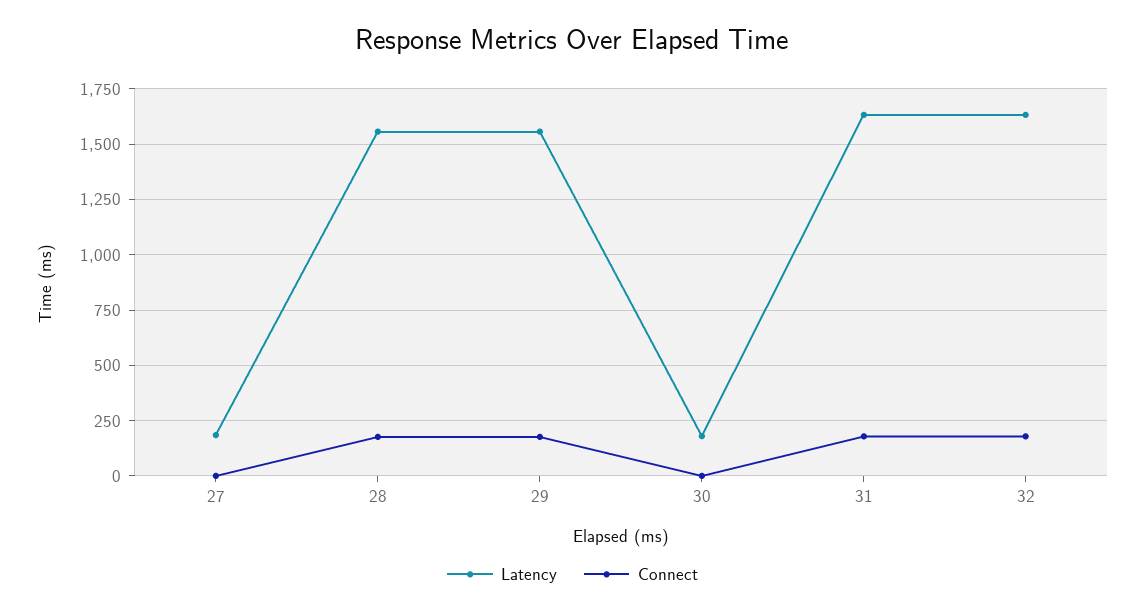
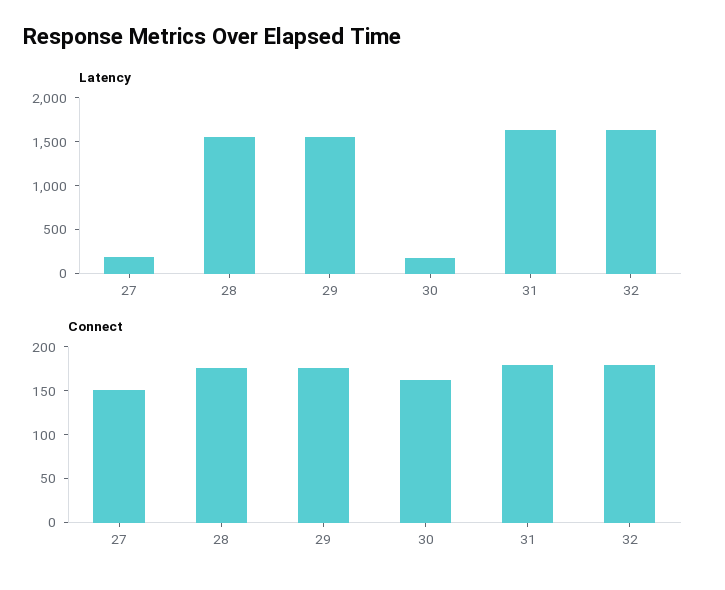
Connect, 27: 0 -> 150
Connect, 30: 0 -> 160

